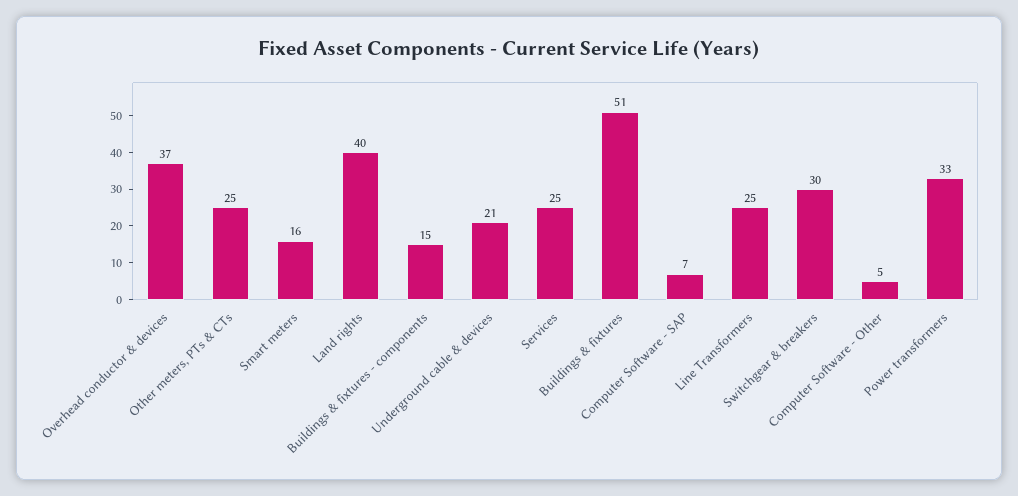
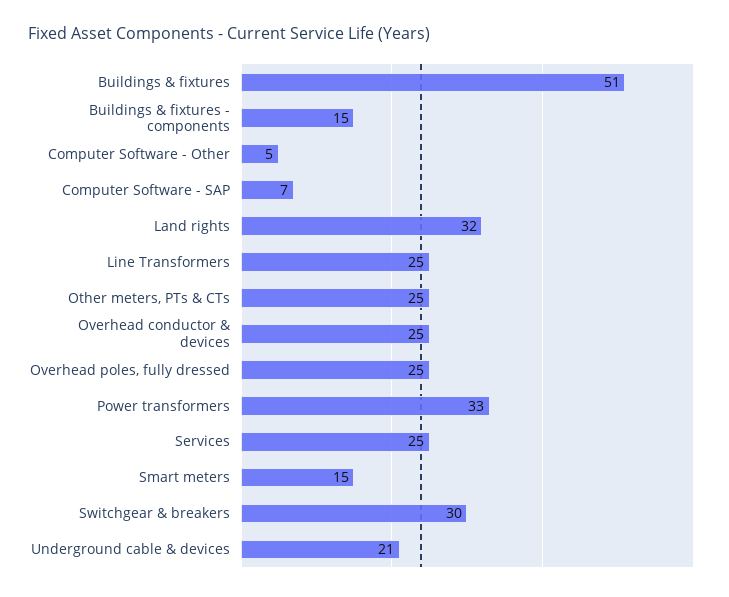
Overhead conductor & devices: 37 -> 25
Smart meters: 16 -> 15
Land rights: 40 -> 32
Overhead poles, fully dressed: none -> 25

